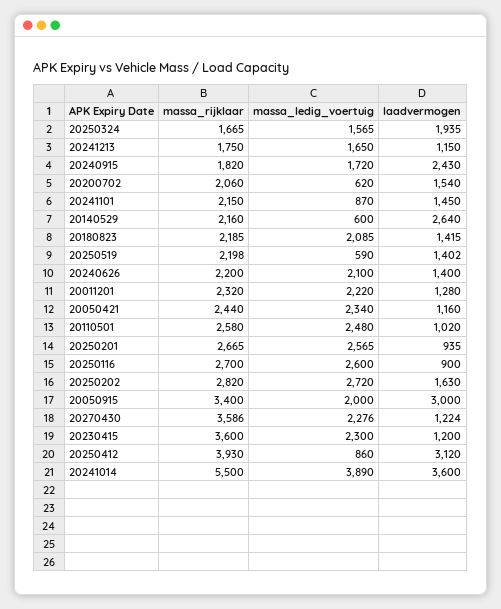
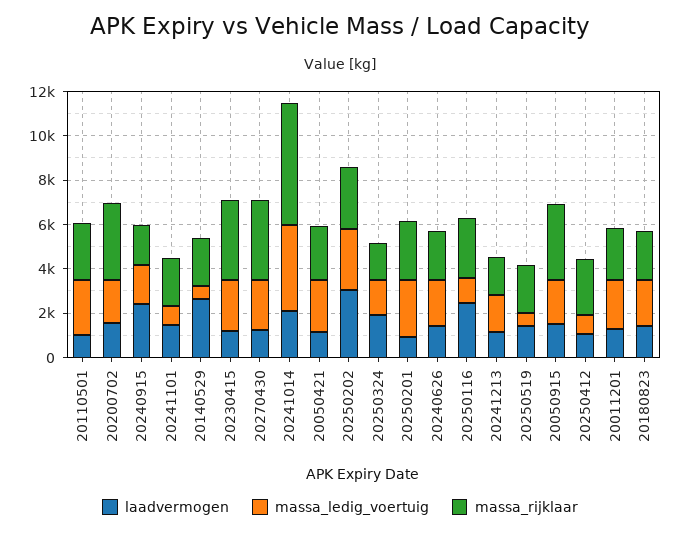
massa_rijklaar, 20200702: 2060 -> 3500
massa_ledig_voertuig, 20200702: 620 -> 2000
massa_ledig_voertuig, 20250116: 2600 -> 1000
laadvermogen, 20250116: 900 -> 2500
laadvermogen, 20250202: 1630 -> 3000
laadvermogen, 20050915: 3000 -> 1500
massa_rijklaar, 20250412: 3930 -> 2500
laadvermogen, 20250412: 3120 -> 1000
laadvermogen, 20241014: 3600 -> 2000

